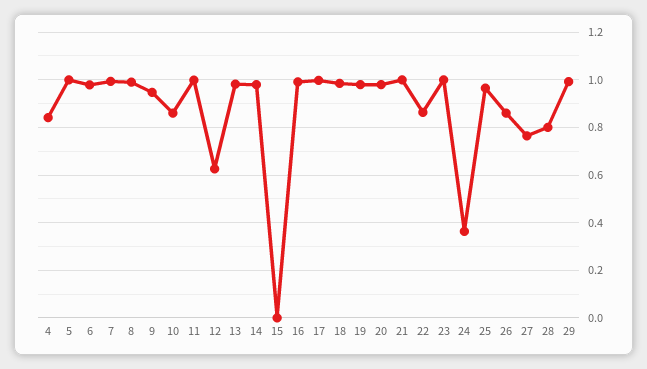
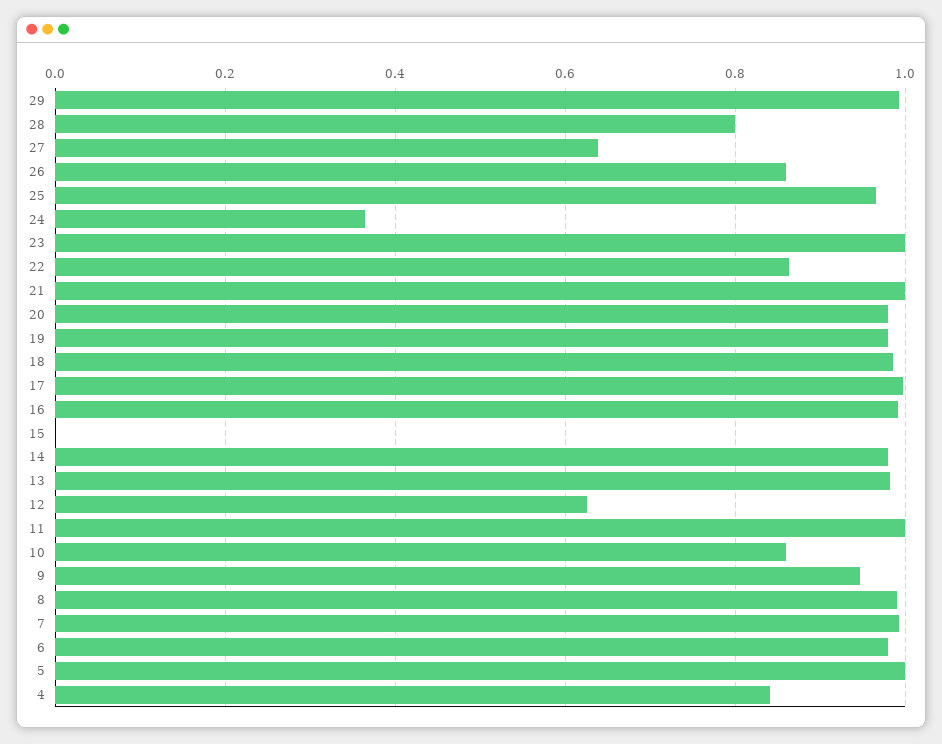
27: 0.75 -> 0.64

